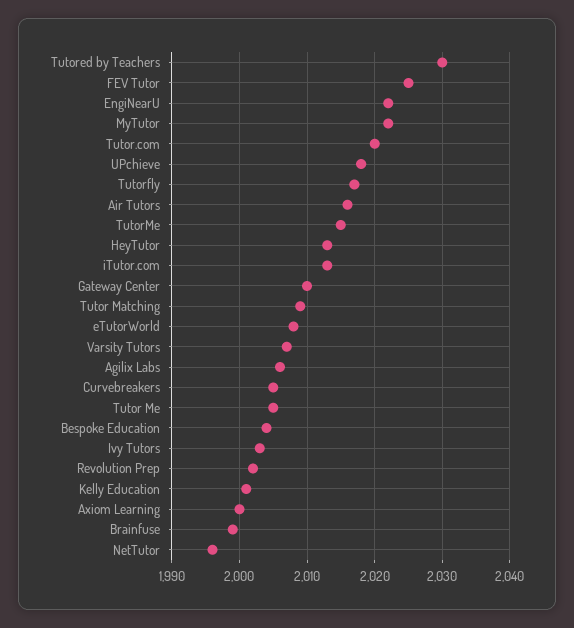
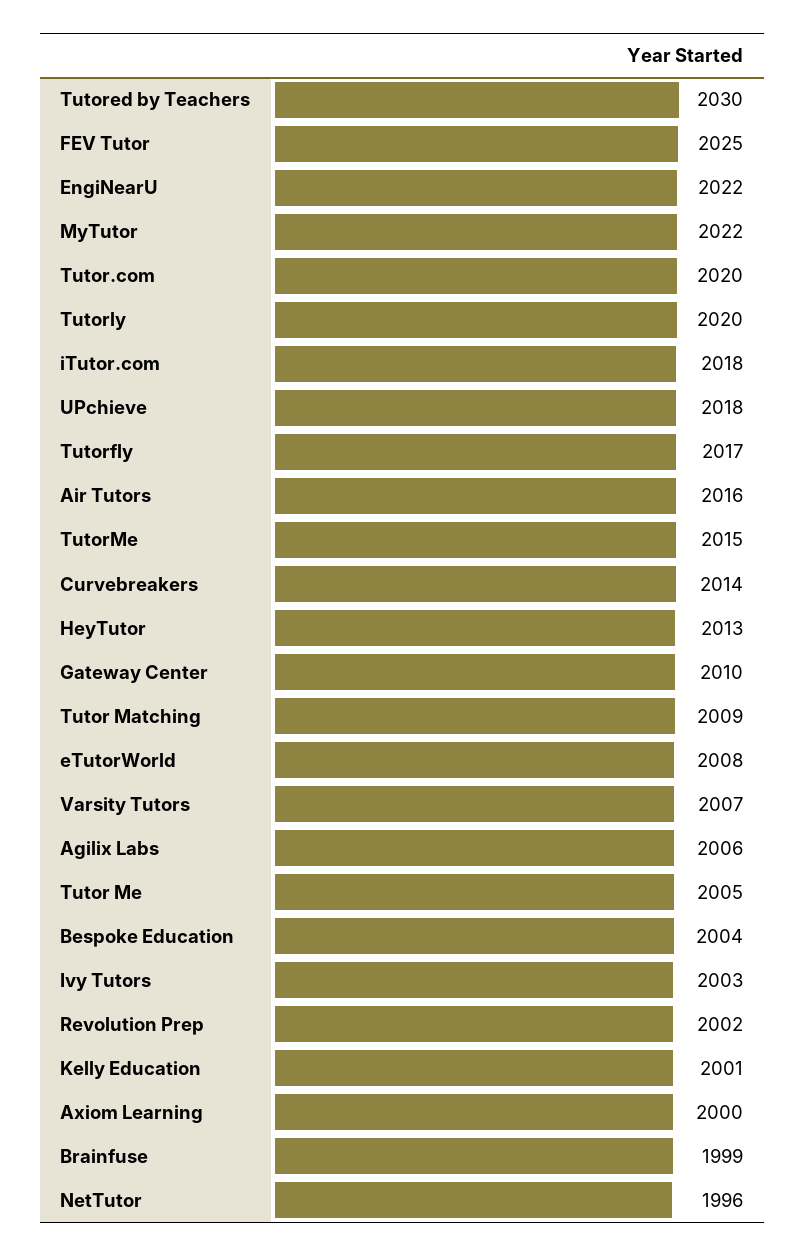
iTutor.com: 2013 -> 2018
Curvebreakers: 2005 -> 2014
Tutorly: none -> 2020

